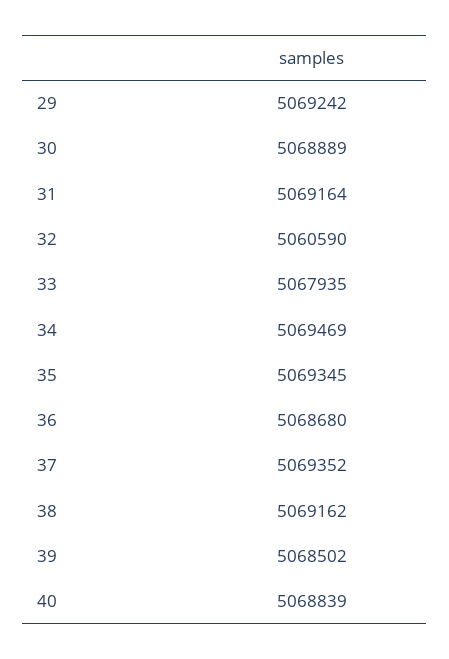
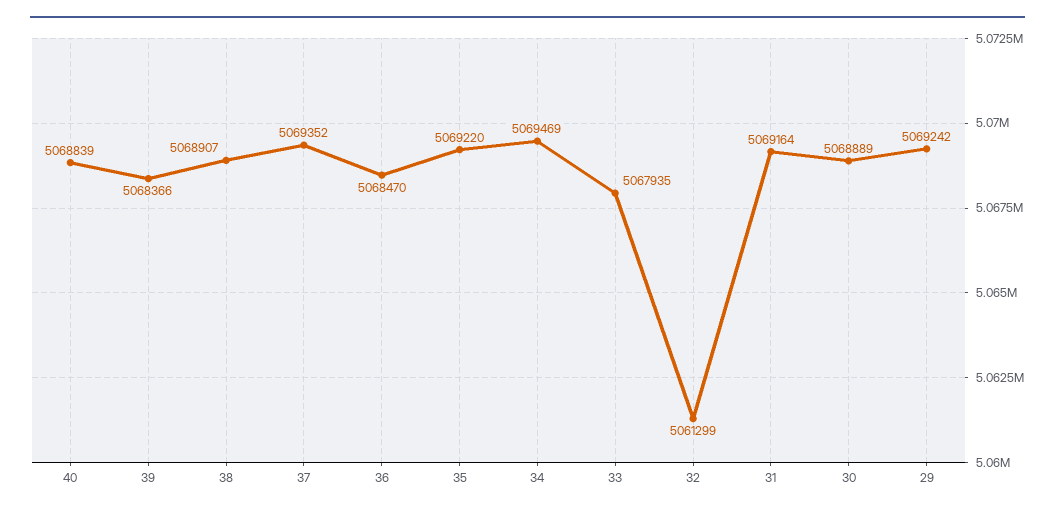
32: 5060590 -> 5061299
35: 5069345 -> 5069220
36: 5068680 -> 5068470
38: 5069162 -> 5068907
39: 5068502 -> 5068366

